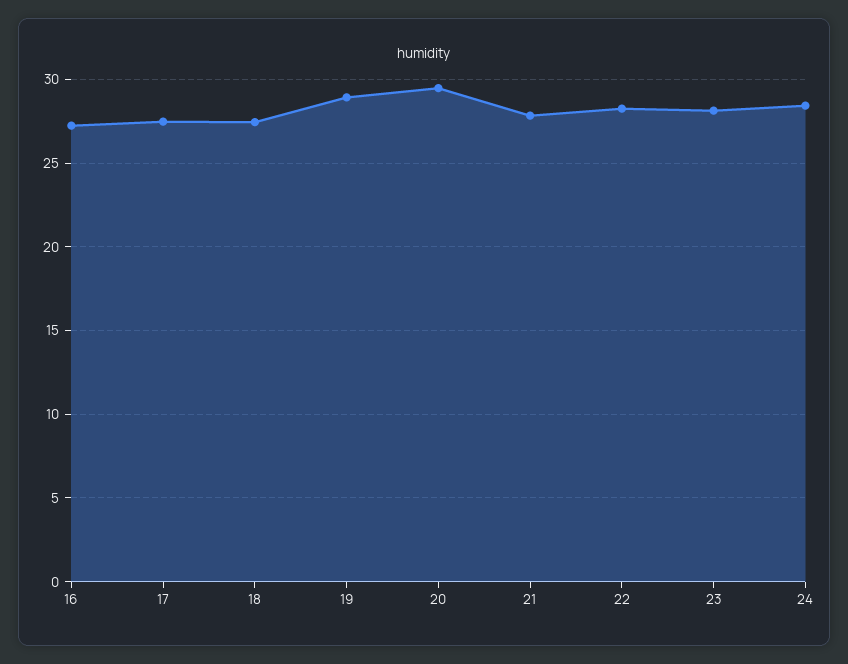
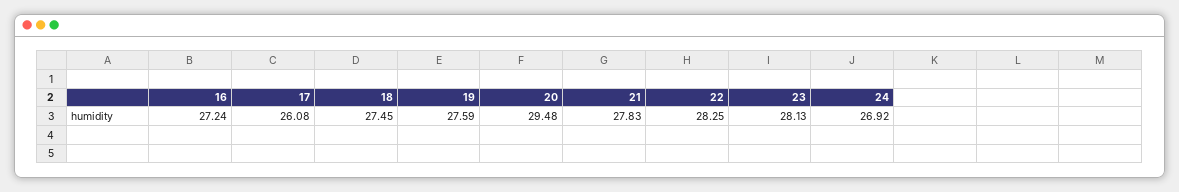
17: 27.5 -> 26.08
19: 29 -> 27.59
24: 28.5 -> 26.92

